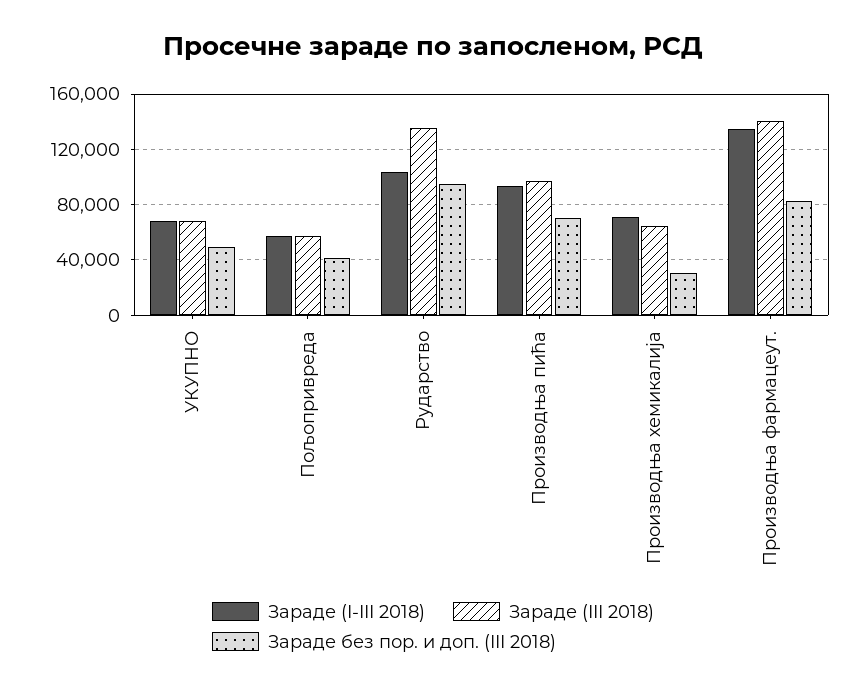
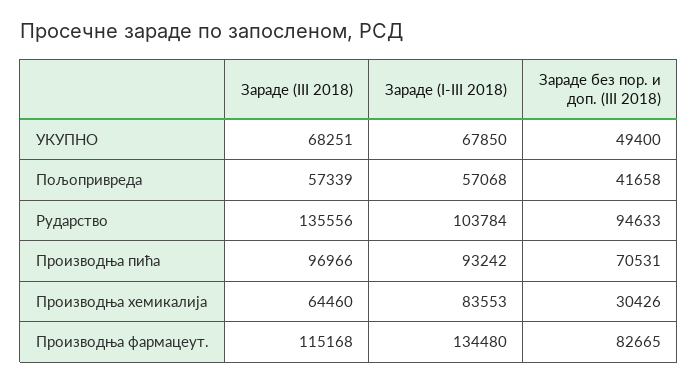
Зараде (I-III 2018), Производња хемикалија: 70000 -> 83553
Зараде (III 2018), Производња фармацеут.: 140000 -> 115168

